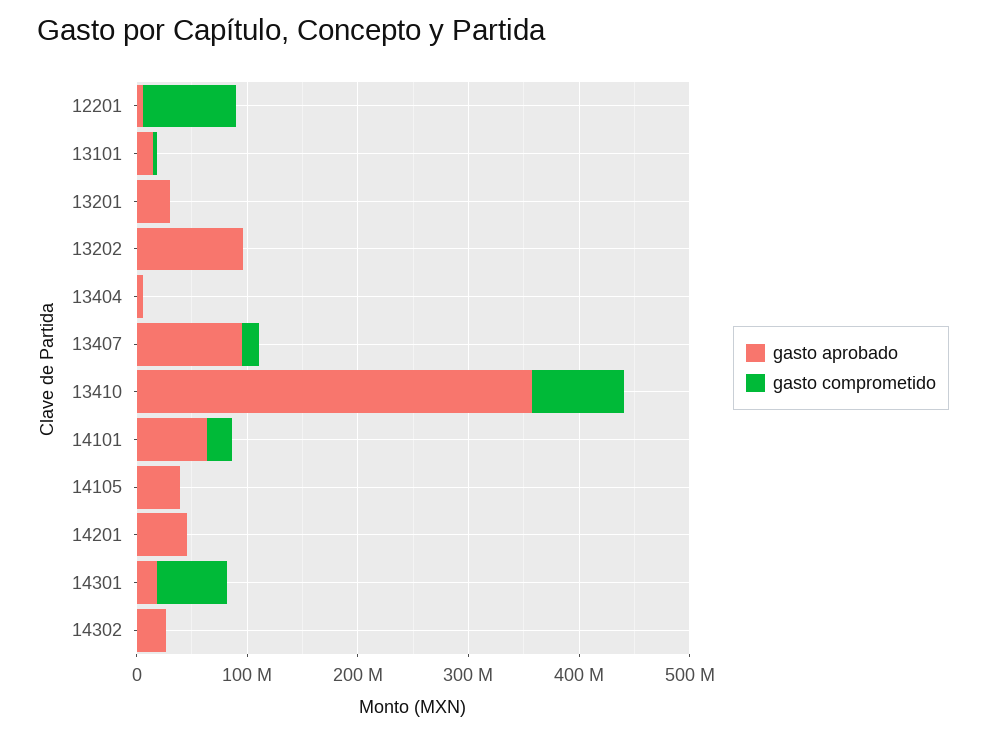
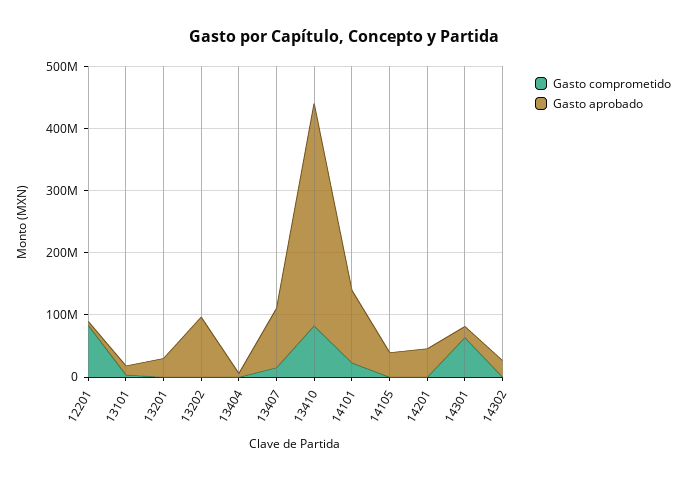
gasto aprobado, 14101: 60000000 -> 120000000

